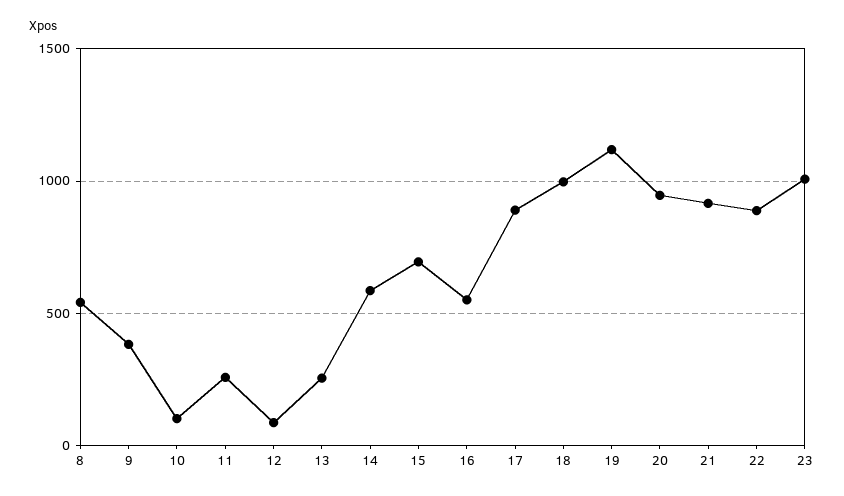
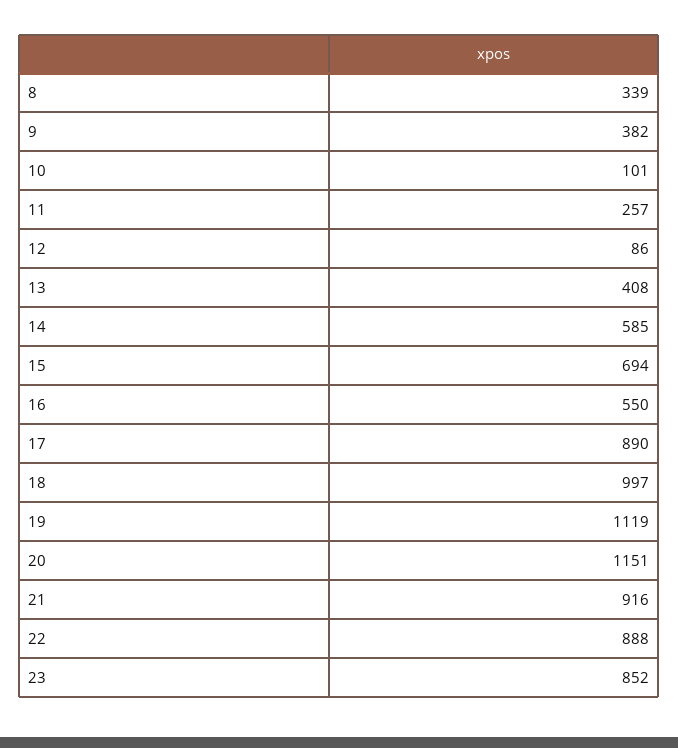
8: 550 -> 339
13: 250 -> 408
20: 950 -> 1151
23: 1000 -> 852

